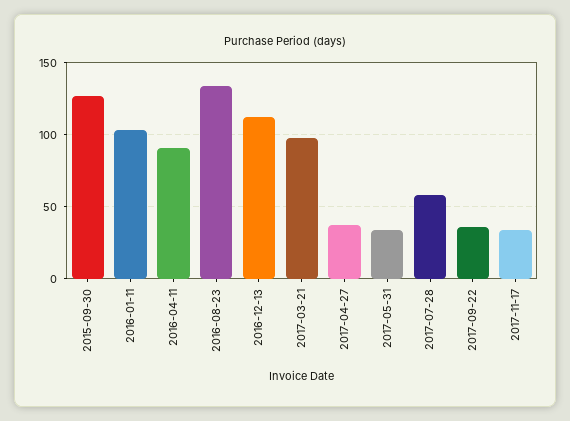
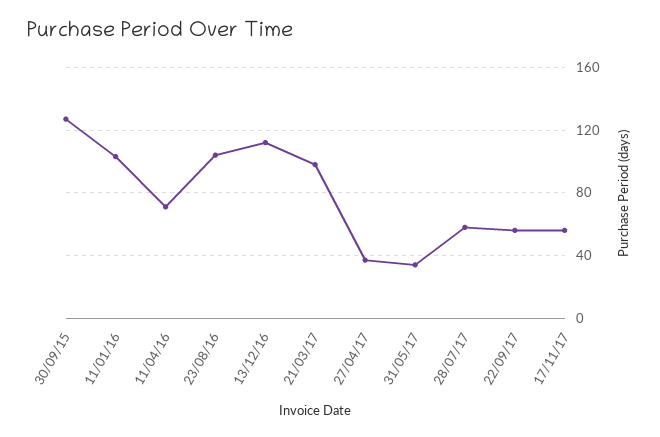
2016-04-11: 90 -> 70
2016-08-23: 135 -> 105
2017-09-22: 35 -> 55
2017-11-17: 35 -> 55

